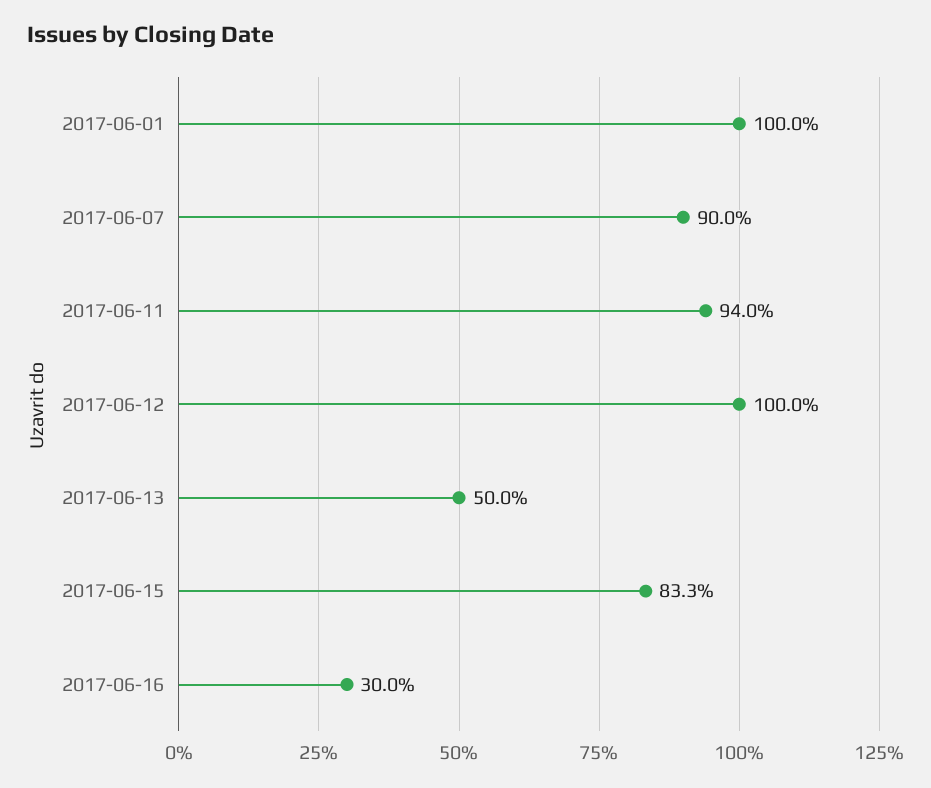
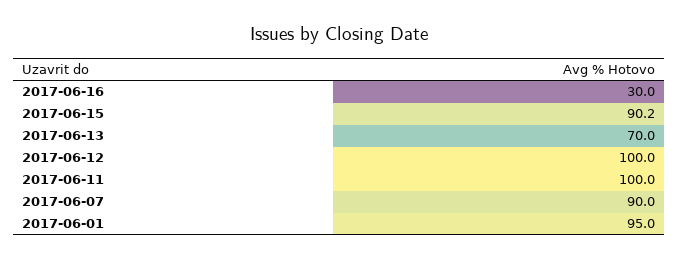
2017-06-01: 100 -> 95
2017-06-11: 94 -> 100
2017-06-13: 50 -> 70
2017-06-15: 83.3 -> 90.2

